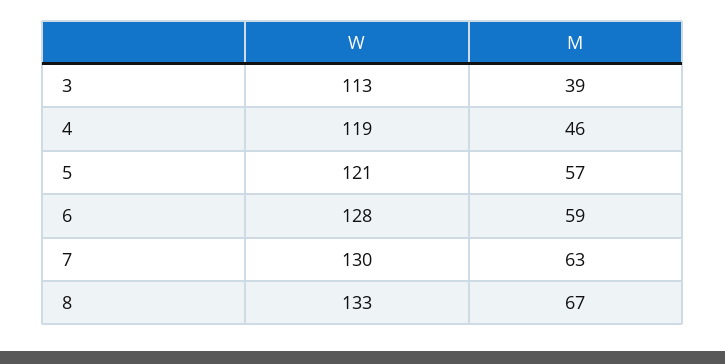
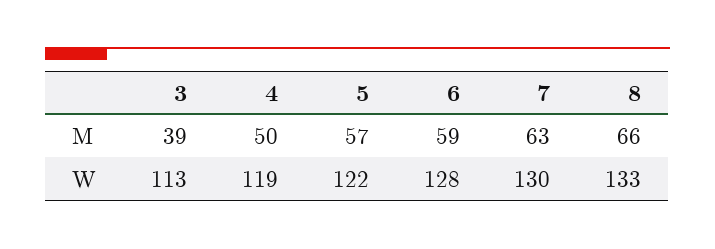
M, 4: 46 -> 50
W, 5: 121 -> 122
M, 8: 67 -> 66

